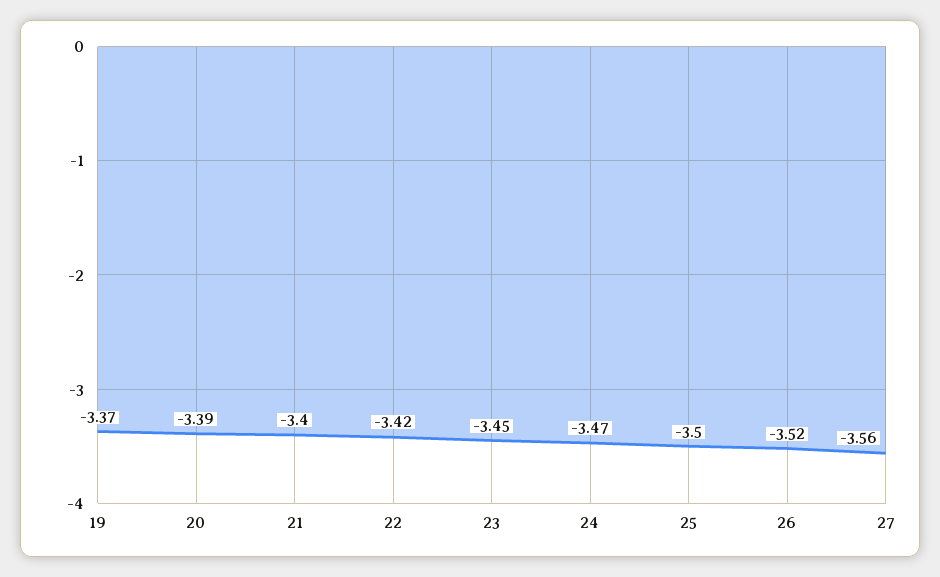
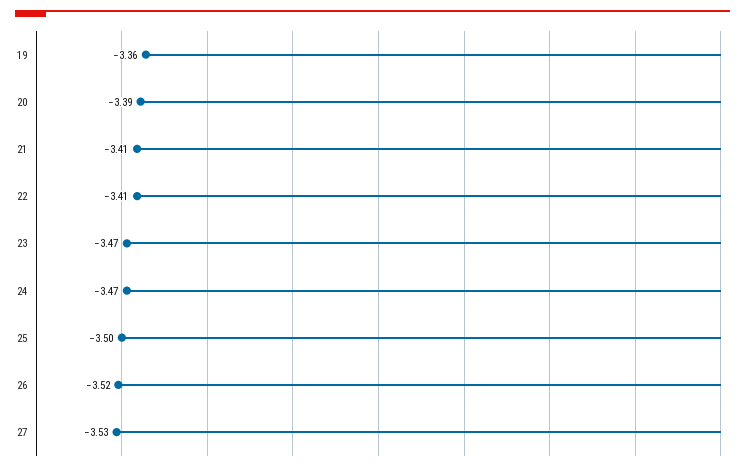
19: -3.37 -> -3.36
21: -3.4 -> -3.41
22: -3.42 -> -3.41
23: -3.45 -> -3.47
27: -3.56 -> -3.53

